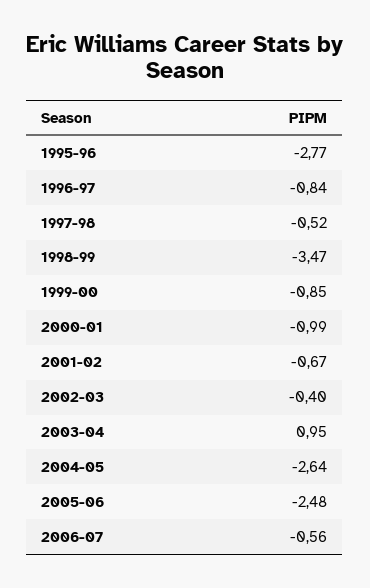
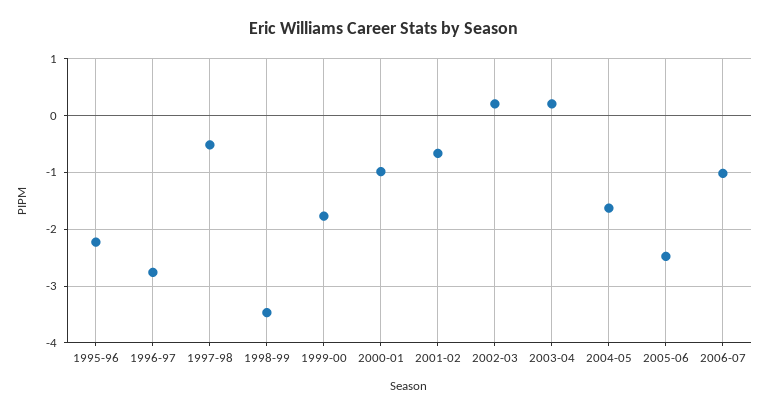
1995-96: -2.77 -> -2.2
1996-97: -0.84 -> -2.8
1999-00: -0.85 -> -1.8
2002-03: -0.4 -> 0.2
2003-04: 0.95 -> 0.2
2004-05: -2.64 -> -1.6
2006-07: -0.56 -> -1

